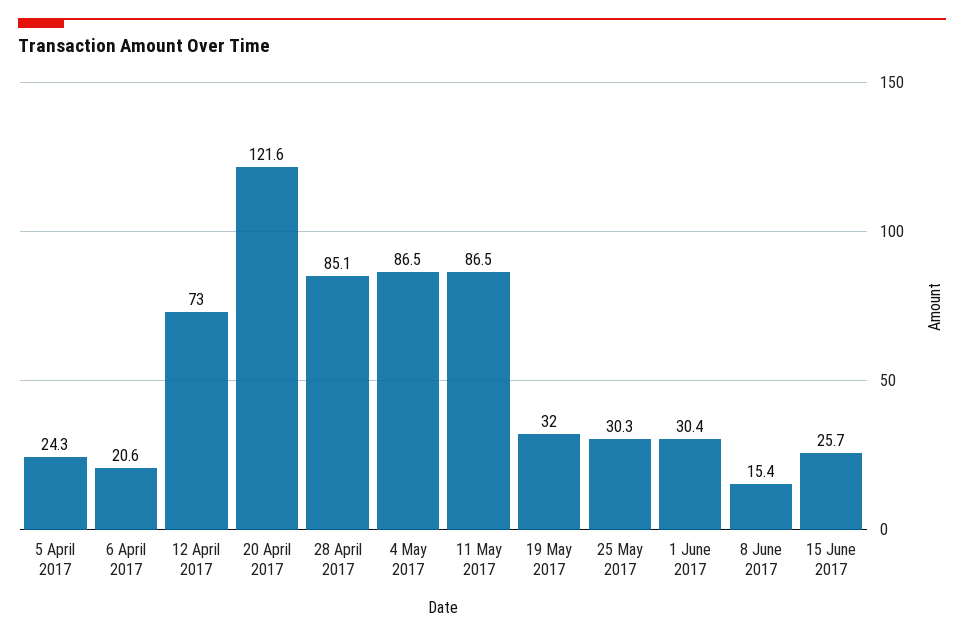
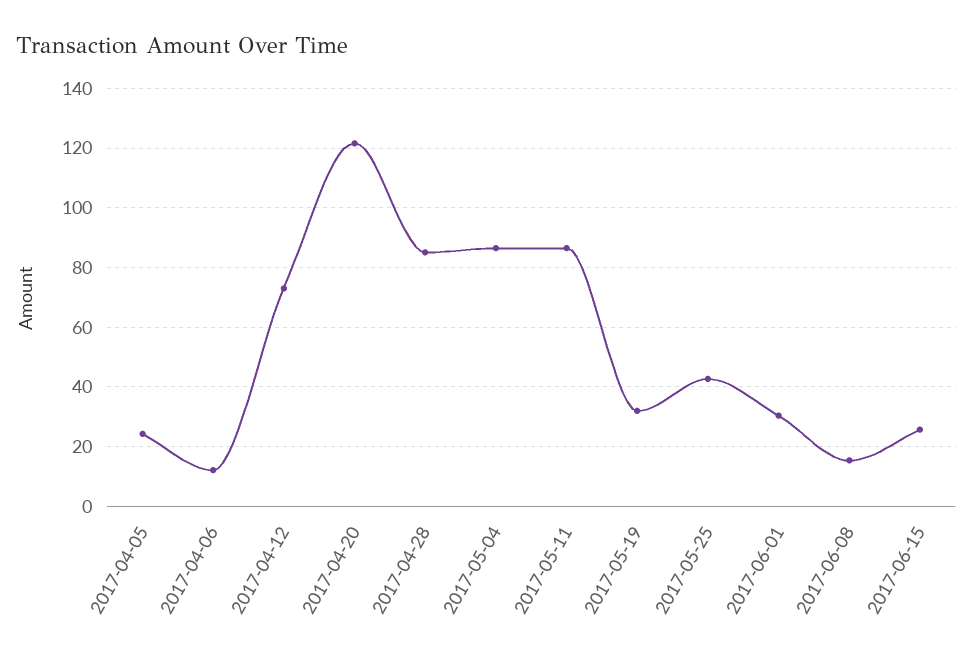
6 April 2017: 20.6 -> 12.5
25 May 2017: 30.3 -> 42.5

